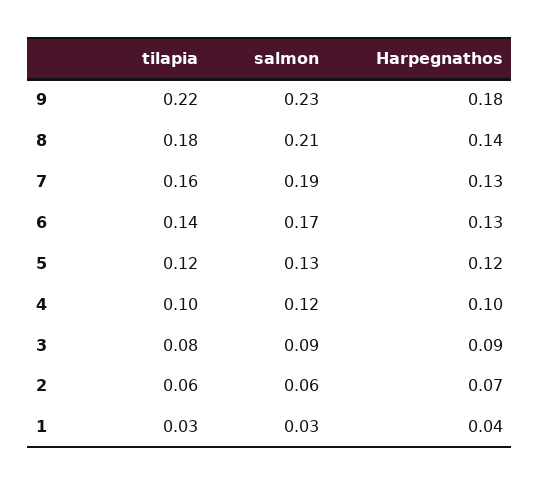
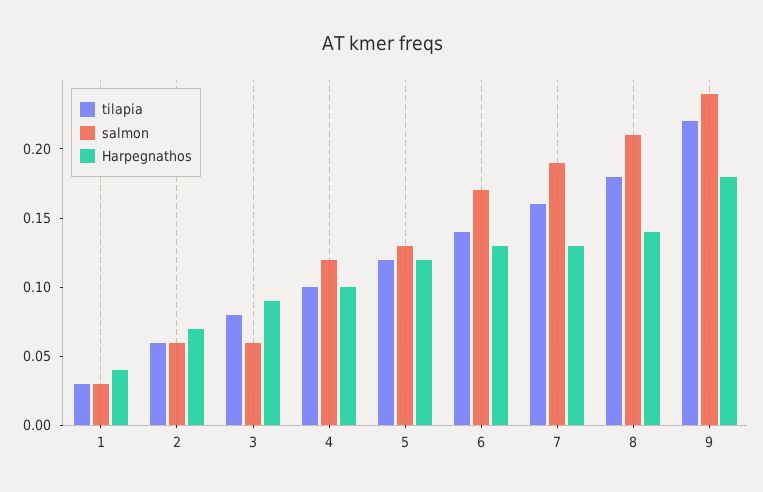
salmon, 9: 0.23 -> 0.24
salmon, 3: 0.09 -> 0.06

